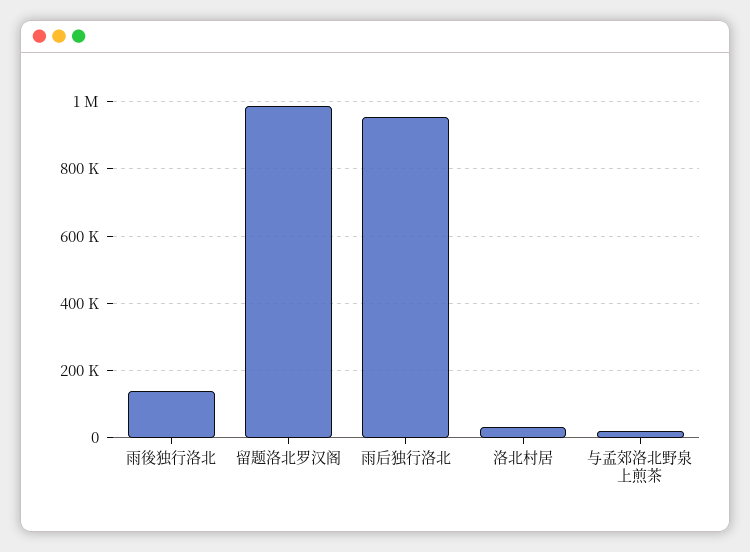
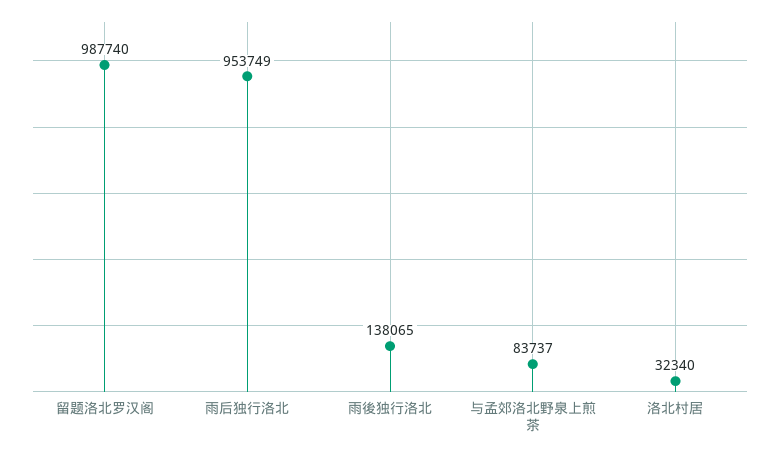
与孟郊洛北野泉上煎茶: 20000 -> 83737

